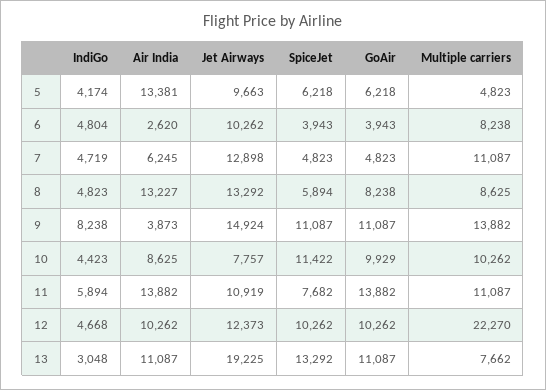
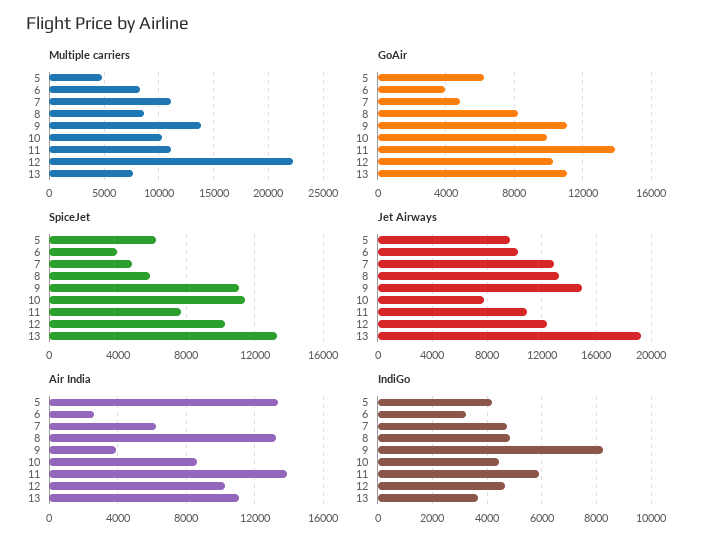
IndiGo, 6: 4804 -> 3250
IndiGo, 13: 3048 -> 3750

